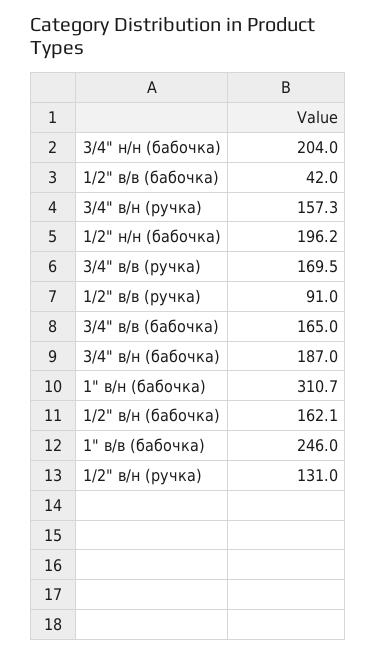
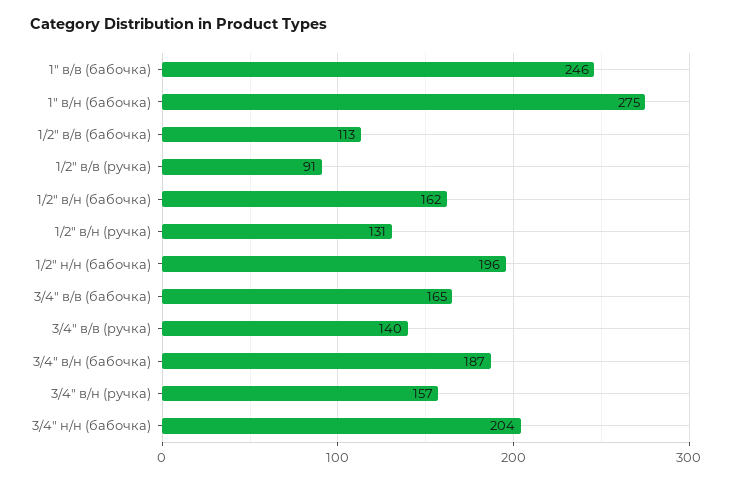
1/2" в/в (бабочка): 42 -> 113
3/4" в/в (ручка): 169.5 -> 140
1" в/н (бабочка): 310.7 -> 275

